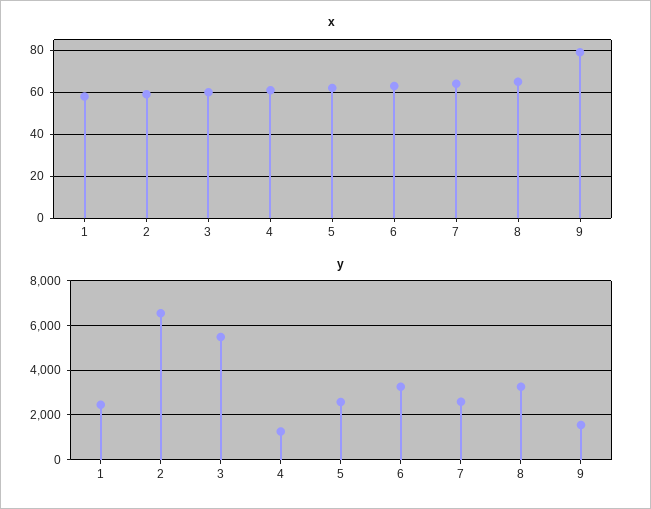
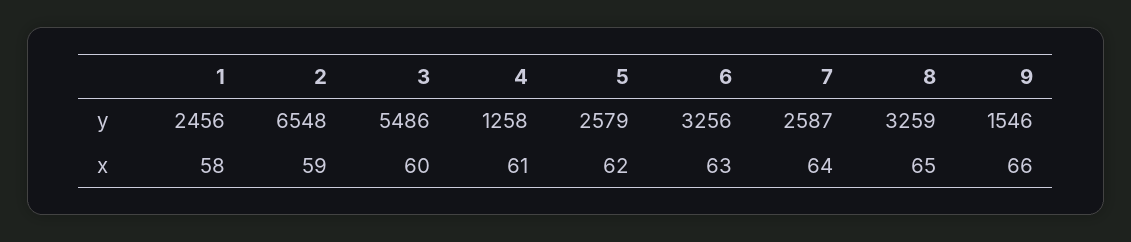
x, 9: 80 -> 66

